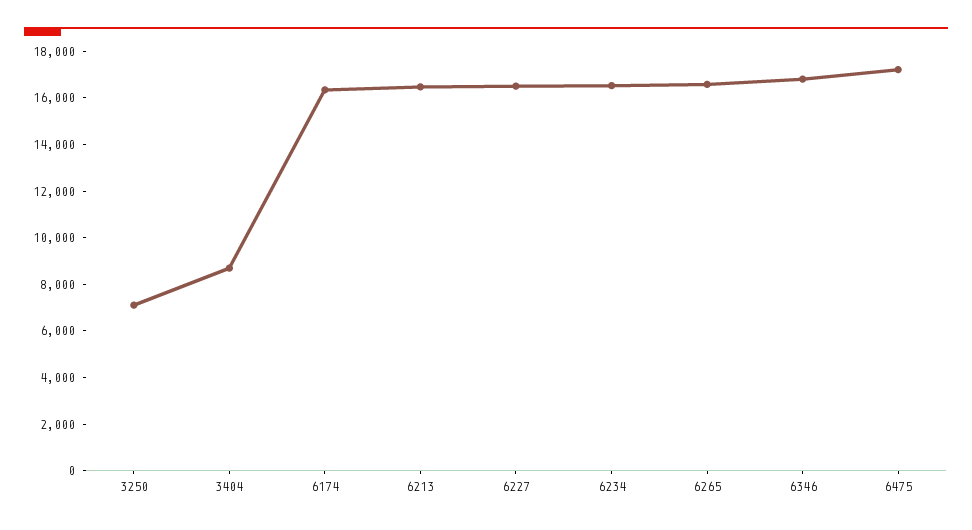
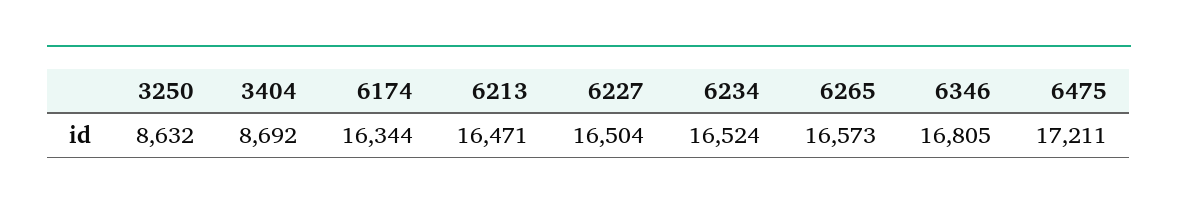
3250: 7000 -> 8632

